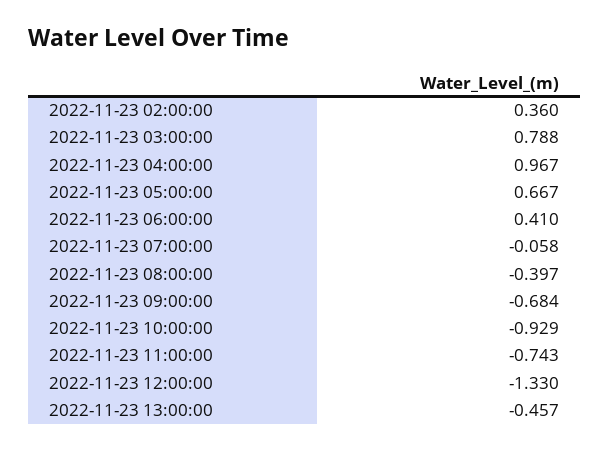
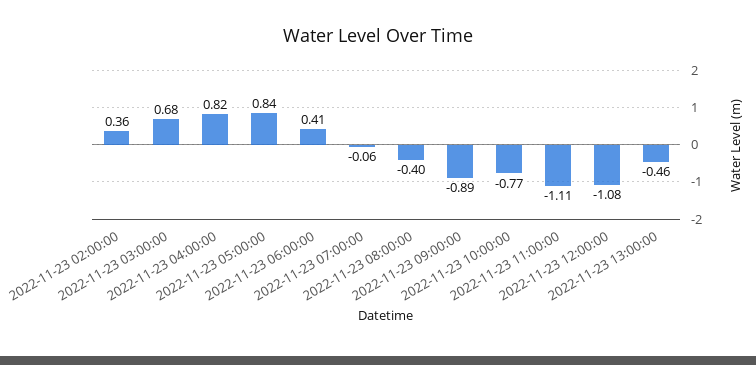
2022-11-23 03:00:00: 0.788 -> 0.68
2022-11-23 04:00:00: 0.967 -> 0.82
2022-11-23 05:00:00: 0.667 -> 0.84
2022-11-23 09:00:00: -0.684 -> -0.89
2022-11-23 10:00:00: -0.929 -> -0.77
2022-11-23 11:00:00: -0.743 -> -1.11
2022-11-23 12:00:00: -1.33 -> -1.08

